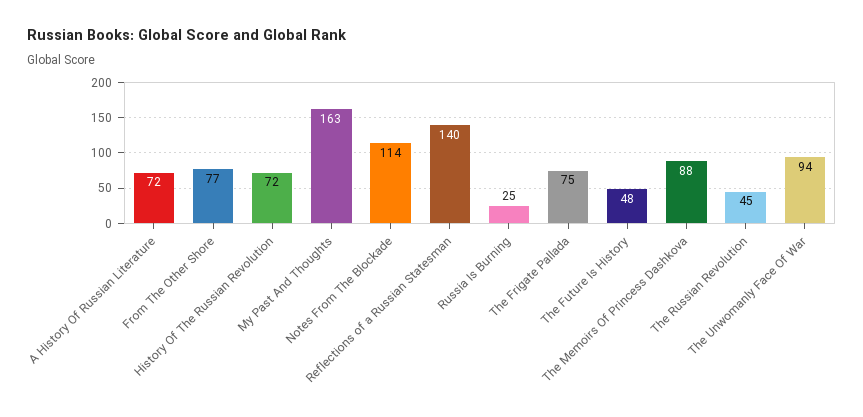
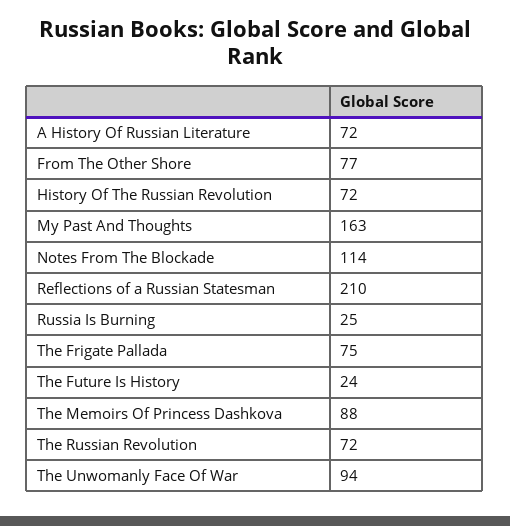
Reflections of a Russian Statesman: 140 -> 210
The Future Is History: 48 -> 24
The Russian Revolution: 45 -> 72

